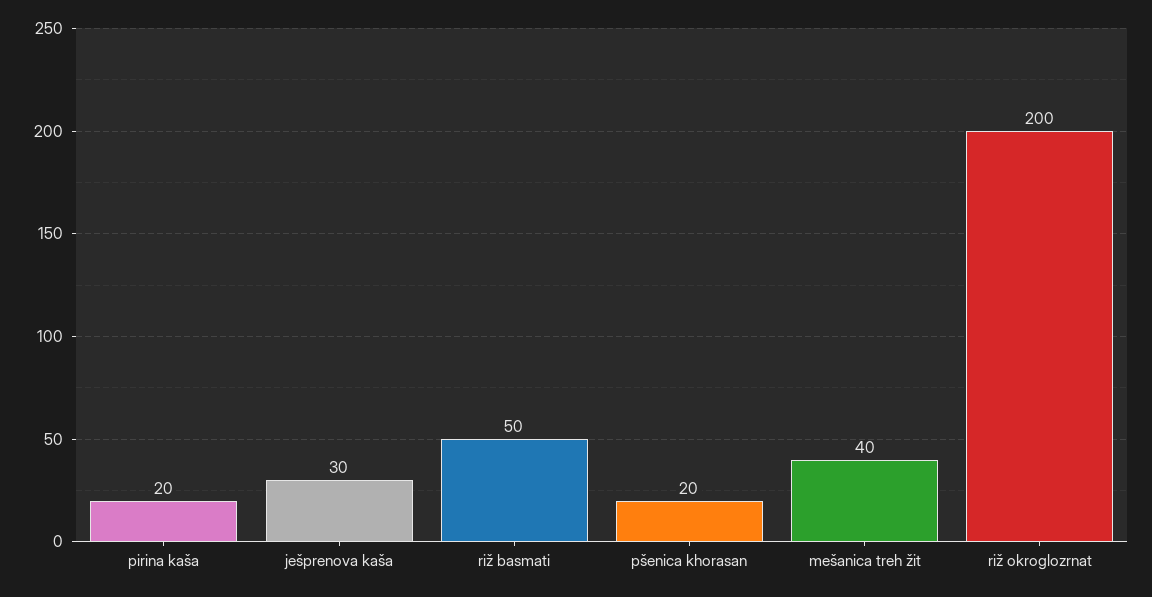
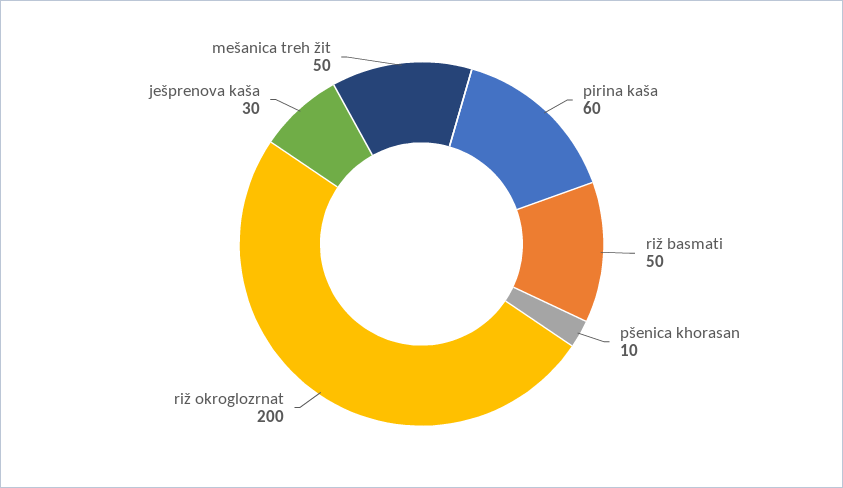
pirina kaša: 20 -> 60
pšenica khorasan: 20 -> 10
mešanica treh žit: 40 -> 50

